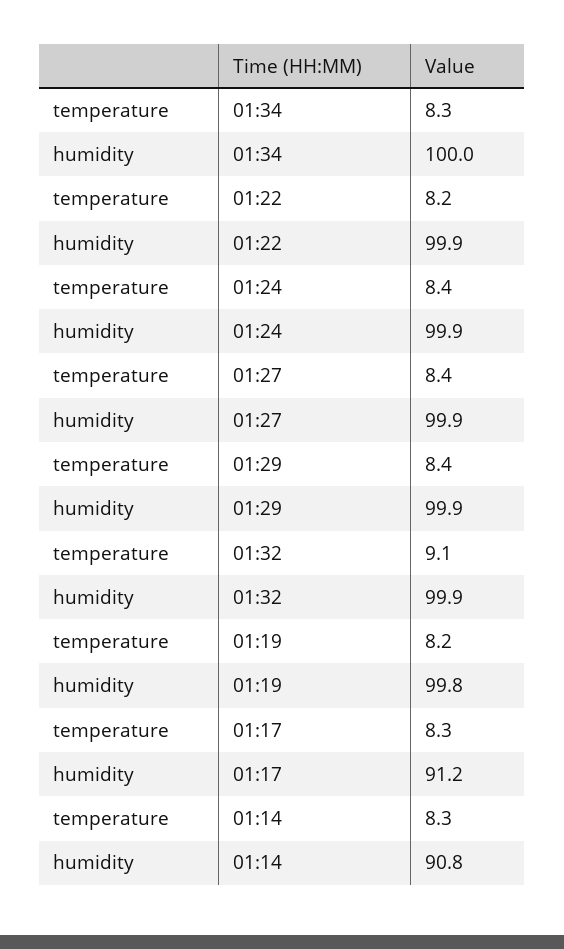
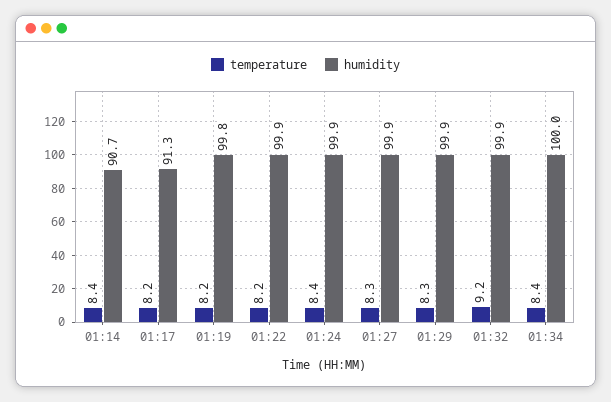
temperature, 01:34: 8.3 -> 8.4
temperature, 01:27: 8.4 -> 8.3
temperature, 01:29: 8.4 -> 8.3
temperature, 01:32: 9.1 -> 9.2
temperature, 01:17: 8.3 -> 8.2
humidity, 01:17: 91.2 -> 91.3
temperature, 01:14: 8.3 -> 8.4
humidity, 01:14: 90.8 -> 90.7

